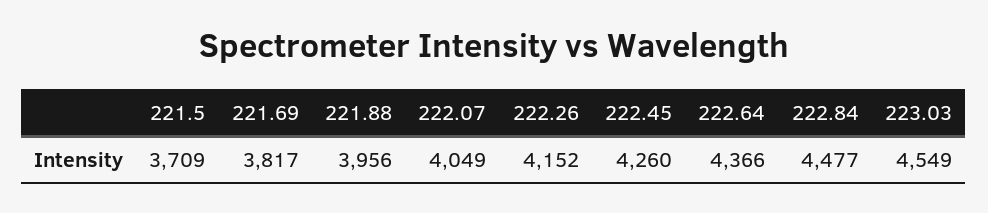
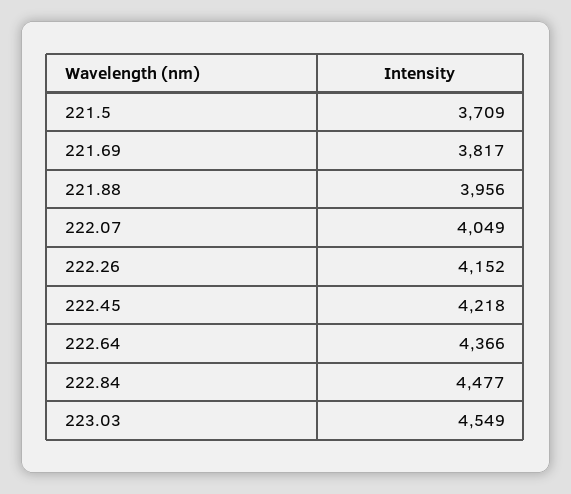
222.45: 4260 -> 4218

